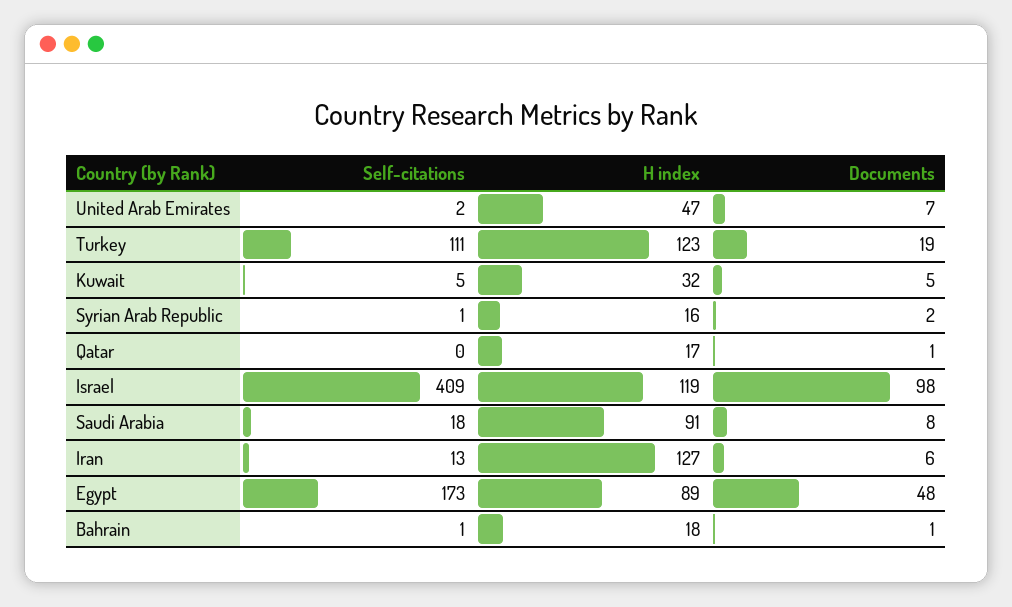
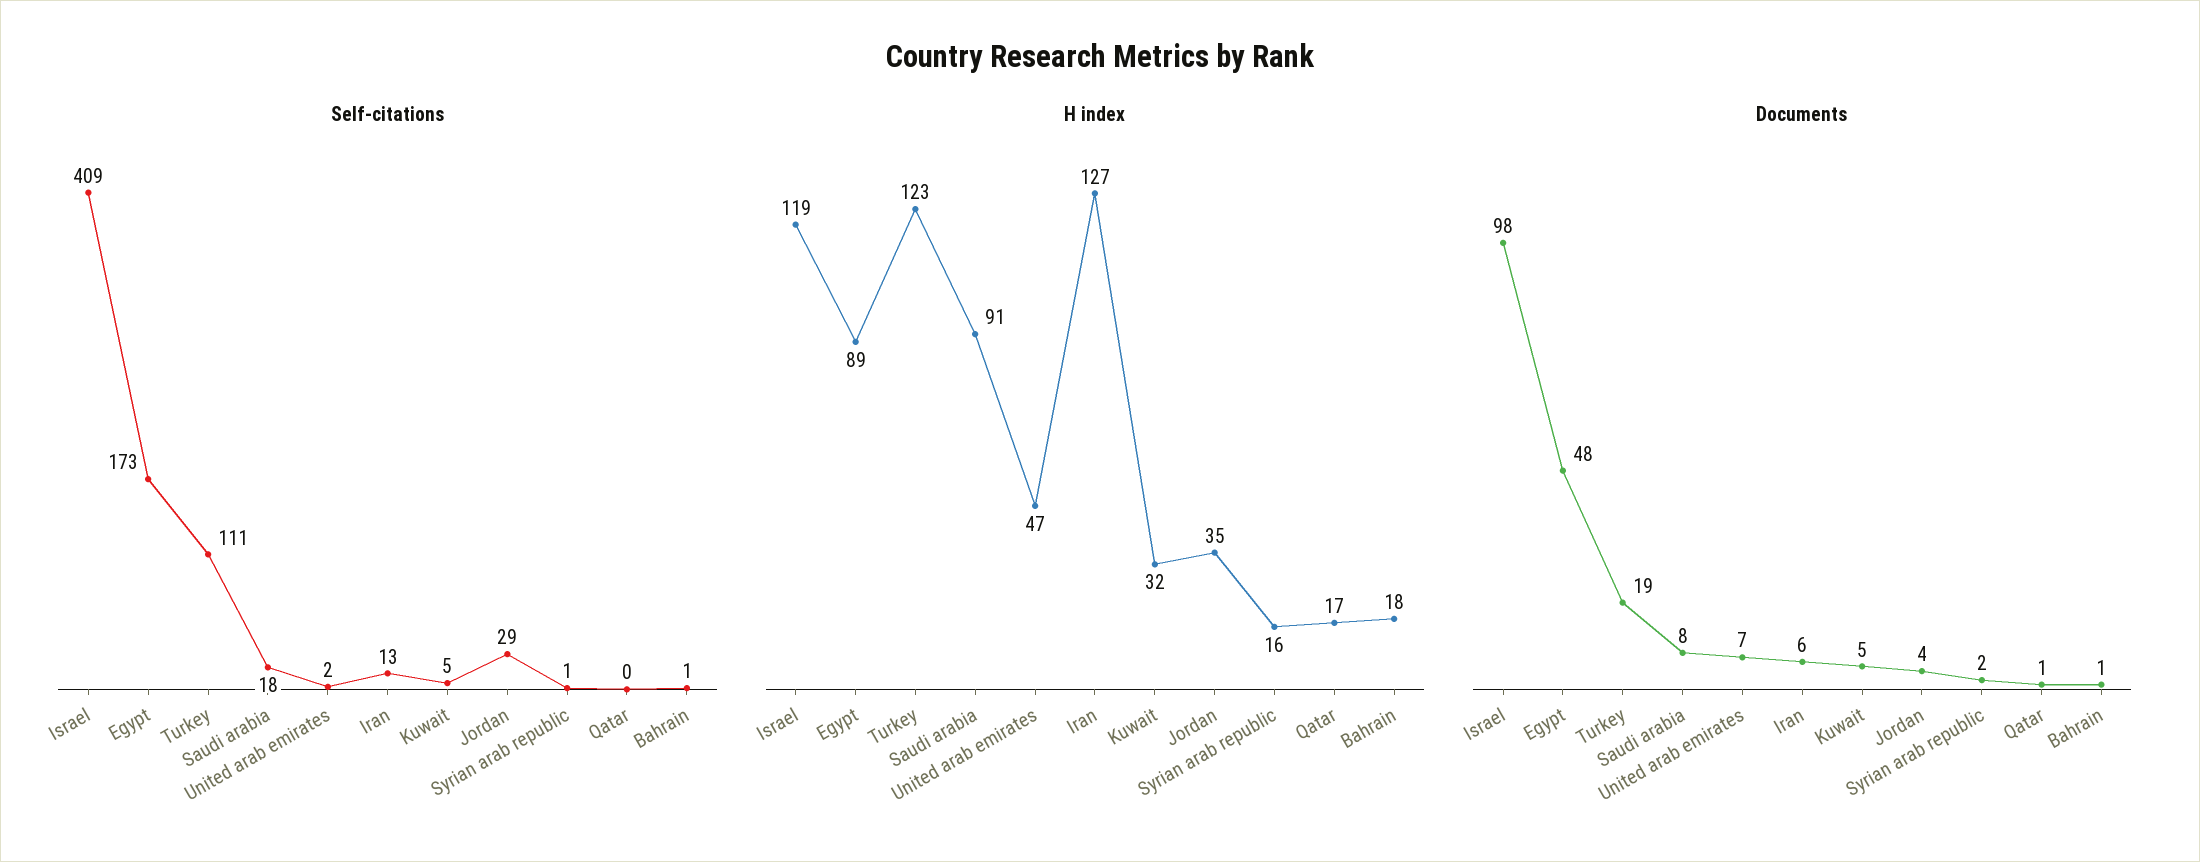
Self-citations, Jordan: none -> 29
H index, Jordan: none -> 35
Documents, Jordan: none -> 4

